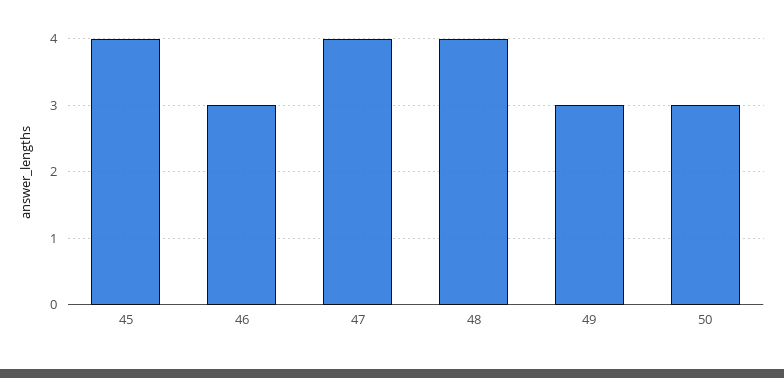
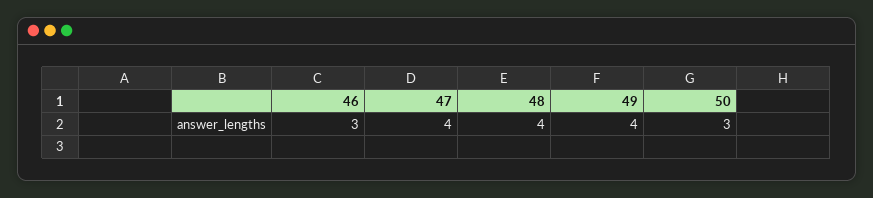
45: 4 -> none
49: 3 -> 4

